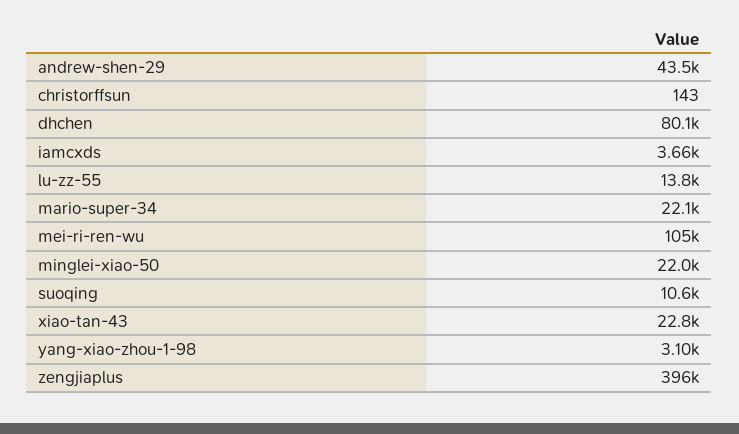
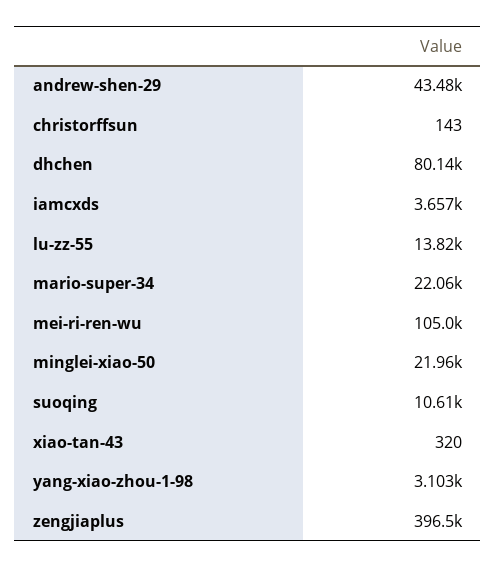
xiao-tan-43: 22800 -> 320

